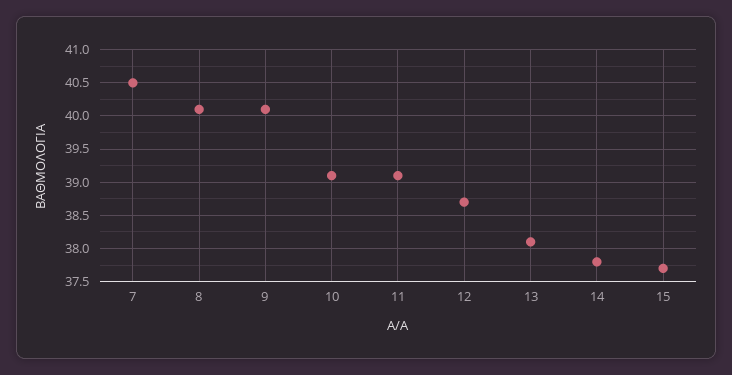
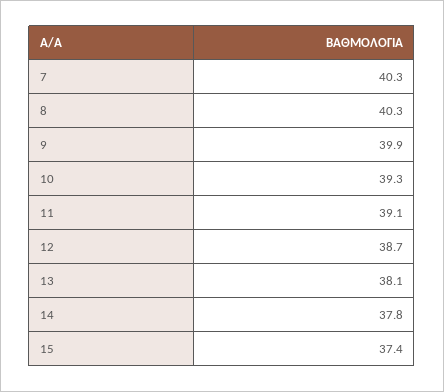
7: 40.5 -> 40.3
8: 40.1 -> 40.3
9: 40.1 -> 39.9
10: 39.1 -> 39.3
15: 37.7 -> 37.4

